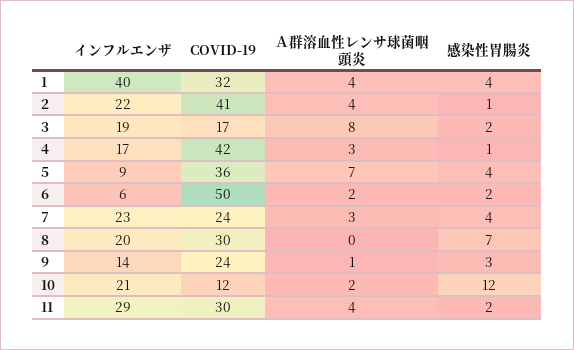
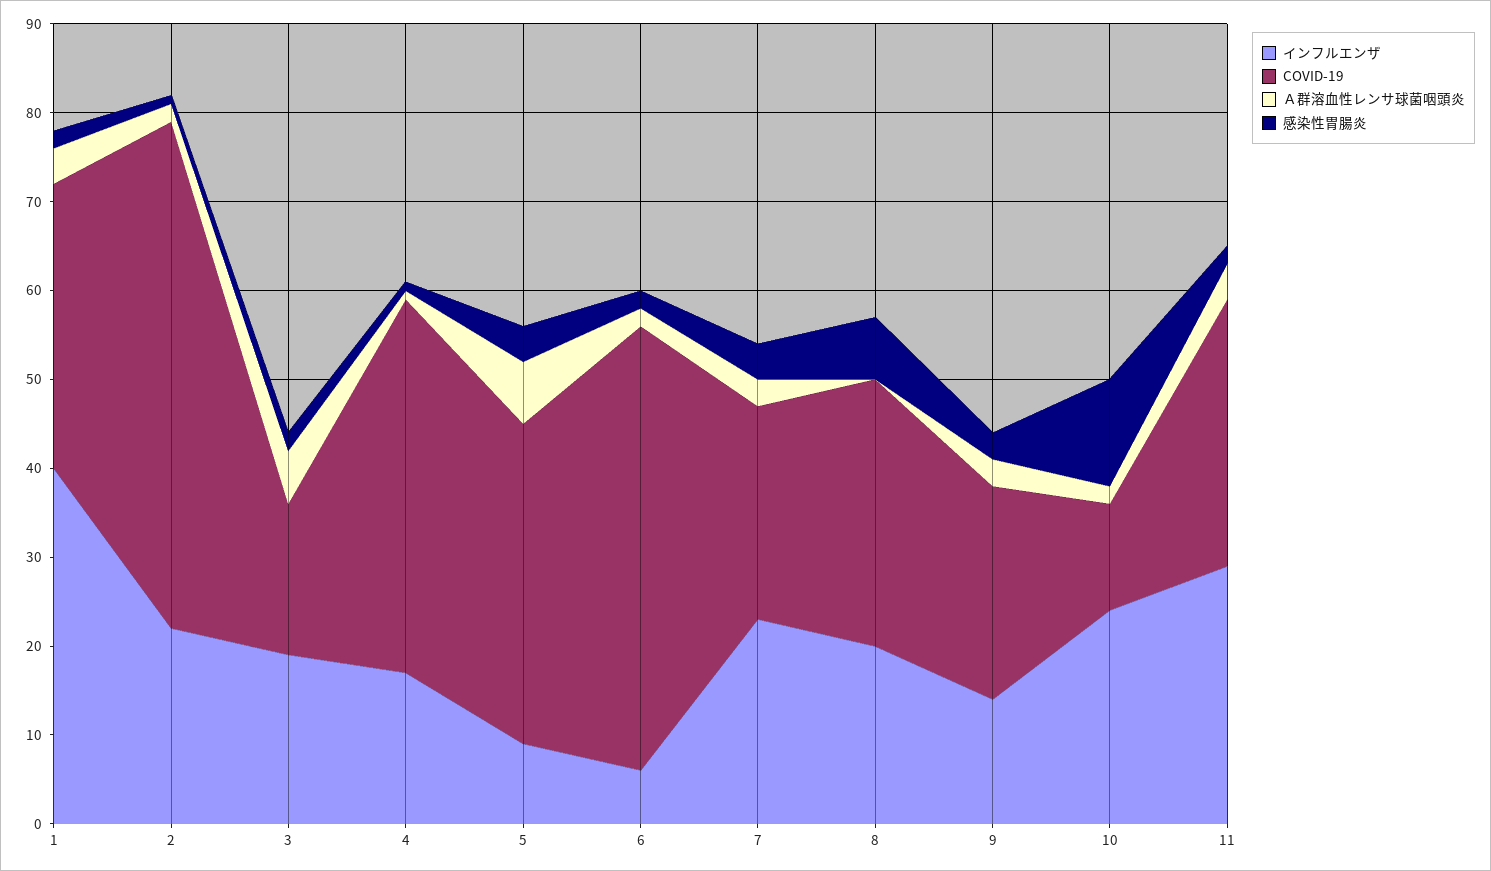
感染性胃腸炎, 1: 4 -> 2
COVID-19, 2: 41 -> 57
Ａ群溶血性レンサ球菌咽頭炎, 2: 4 -> 2
Ａ群溶血性レンサ球菌咽頭炎, 3: 8 -> 6
Ａ群溶血性レンサ球菌咽頭炎, 4: 3 -> 1
Ａ群溶血性レンサ球菌咽頭炎, 9: 1 -> 3
インフルエンザ, 10: 21 -> 24

